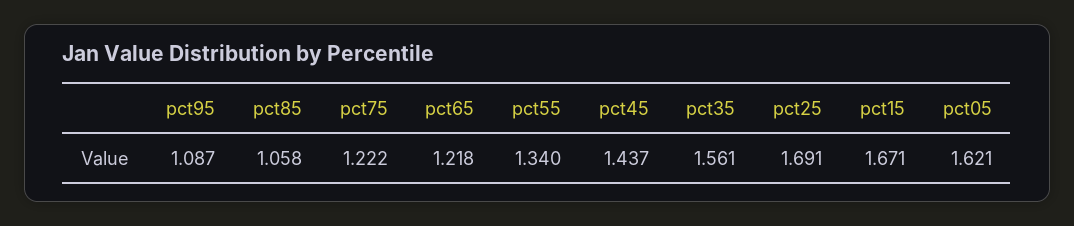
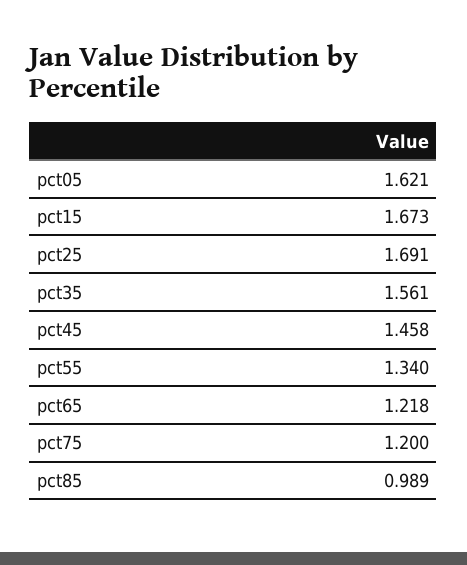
pct95: 1.087 -> none
pct85: 1.058 -> 0.989
pct75: 1.222 -> 1.2
pct45: 1.437 -> 1.458
pct15: 1.671 -> 1.673

